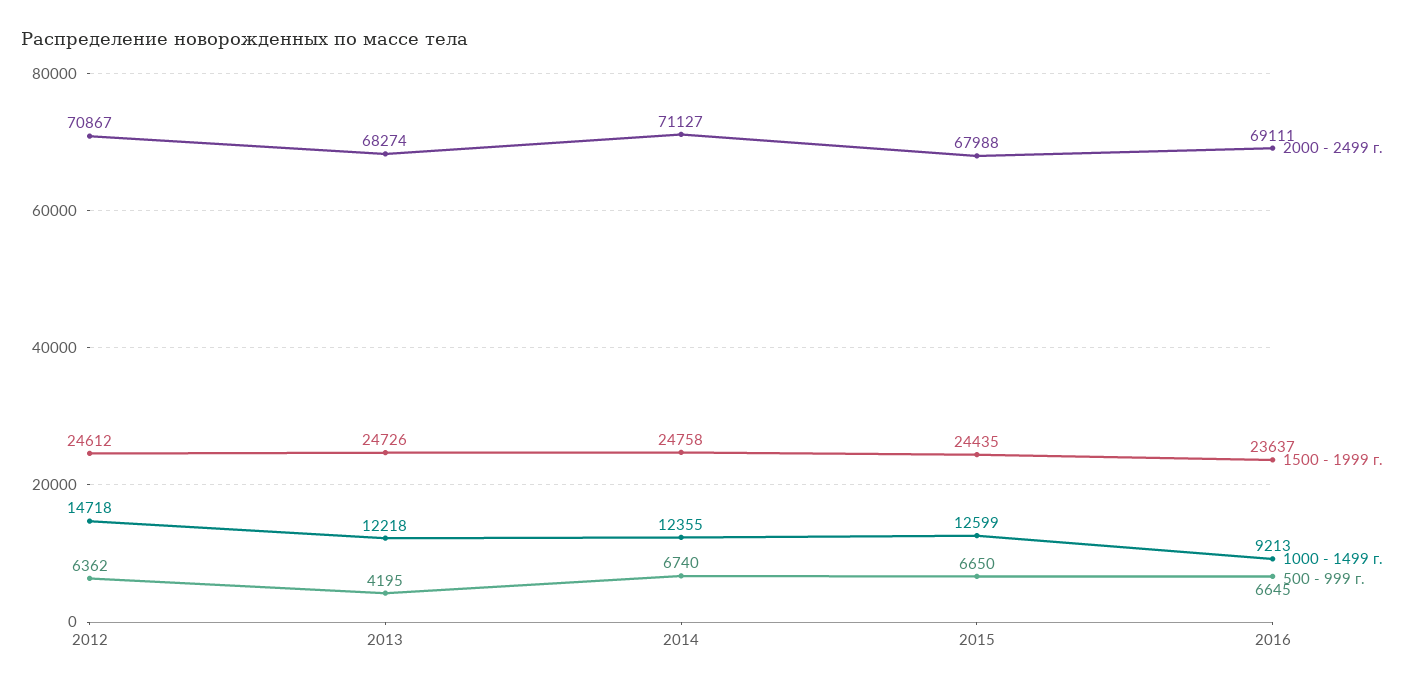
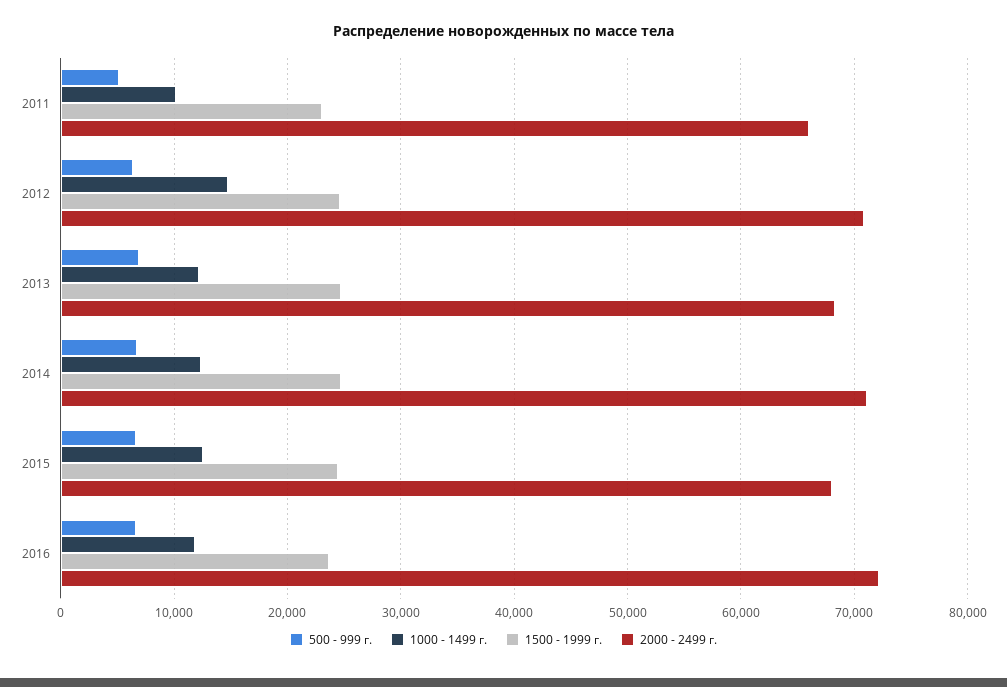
500 - 999 г., 2013: 4195 -> 7000
2000 - 2499 г., 2016: 69111 -> 72000
1000 - 1499 г., 2016: 9213 -> 12000
500 - 999 г., 2011: none -> 5000
1000 - 1499 г., 2011: none -> 10000
1500 - 1999 г., 2011: none -> 23000
2000 - 2499 г., 2011: none -> 66000

